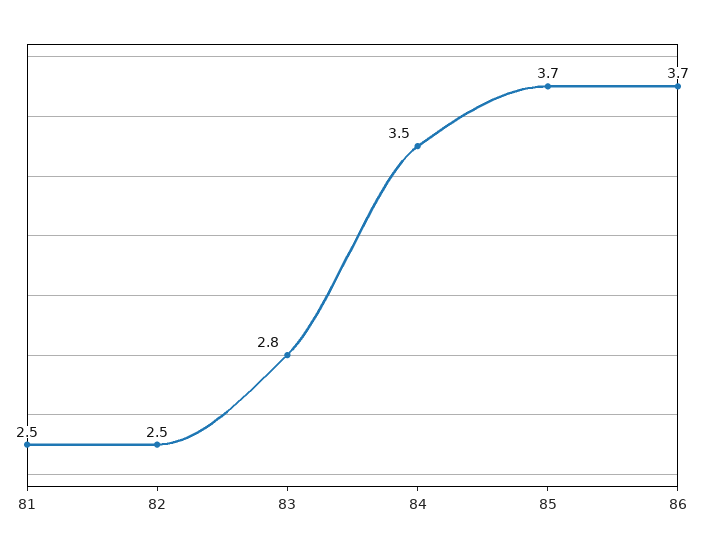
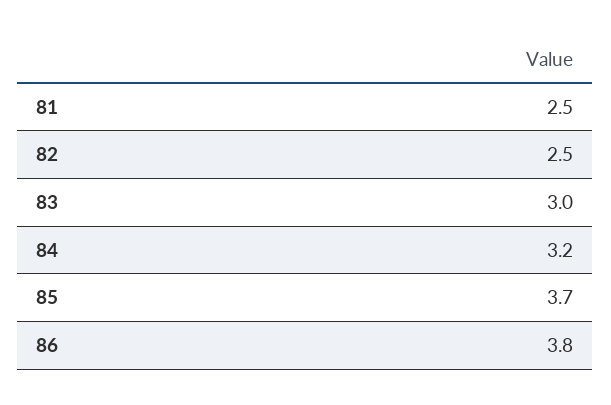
83: 2.8 -> 3
84: 3.5 -> 3.2
86: 3.7 -> 3.8

